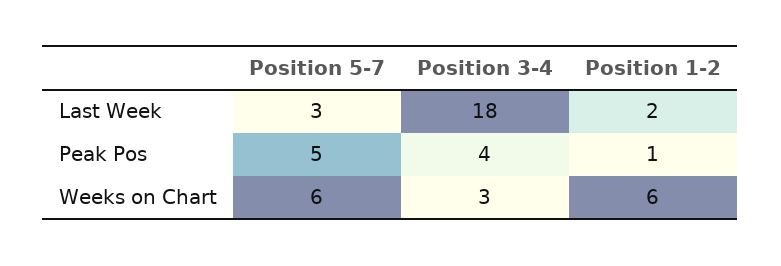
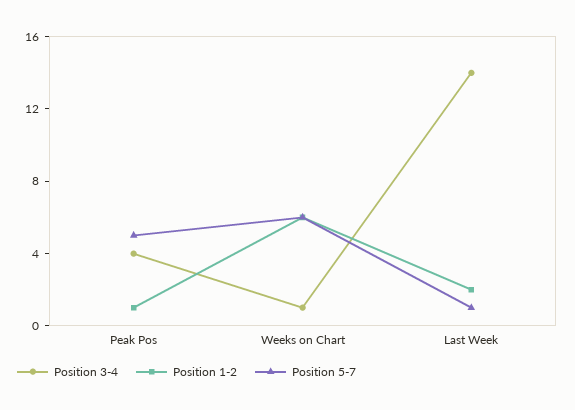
Position 5-7, Last Week: 3 -> 1
Position 3-4, Last Week: 18 -> 14
Position 3-4, Weeks on Chart: 3 -> 1

